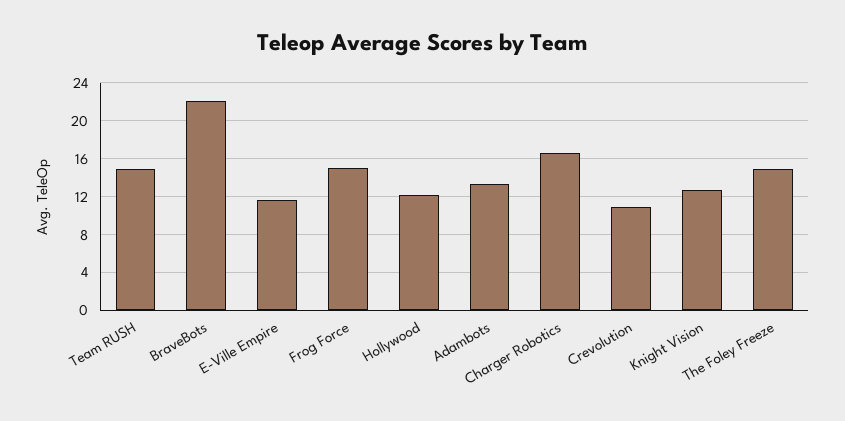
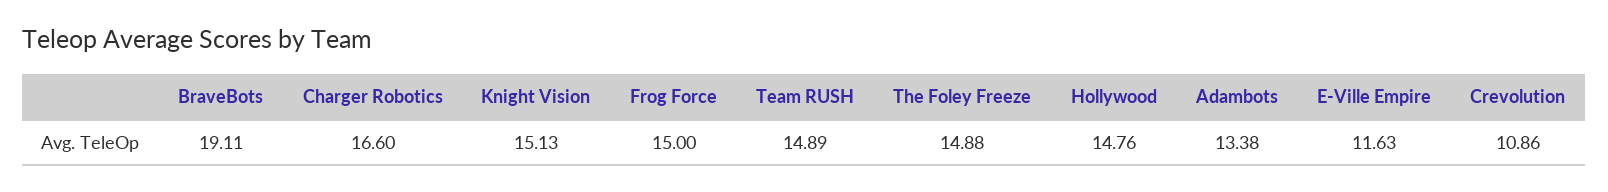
BraveBots: 22 -> 19.11
Hollywood: 12 -> 14.76
Knight Vision: 13 -> 15.13

